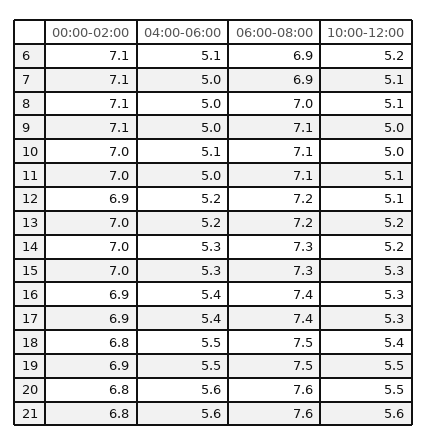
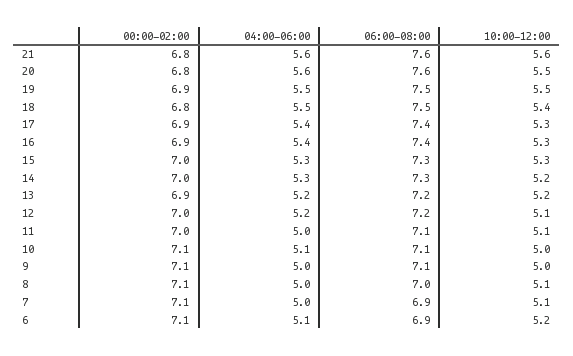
00:00-02:00, 10: 7 -> 7.1
00:00-02:00, 12: 6.9 -> 7
00:00-02:00, 13: 7 -> 6.9

